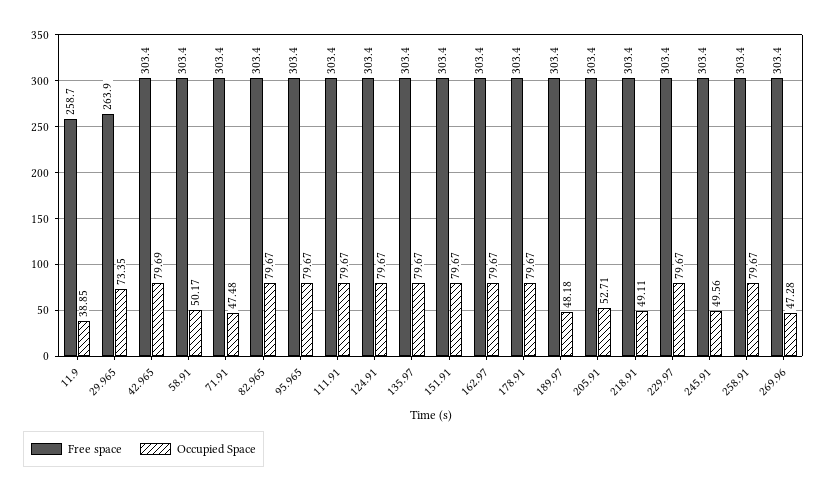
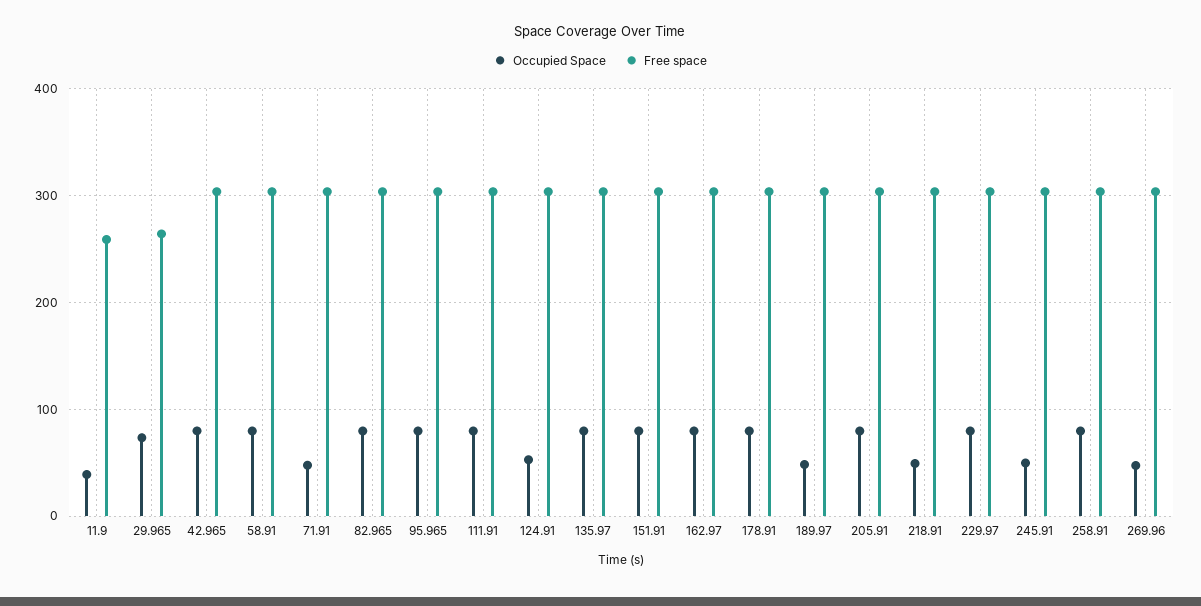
Occupied Space, 58.91: 50.17 -> 80
Occupied Space, 124.91: 79.67 -> 50
Occupied Space, 205.91: 52.71 -> 80

